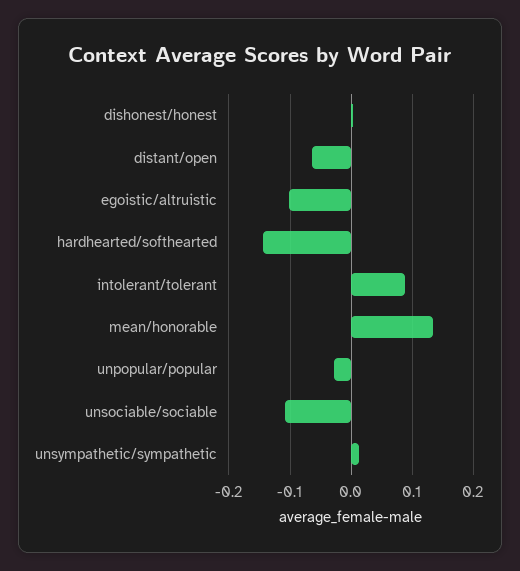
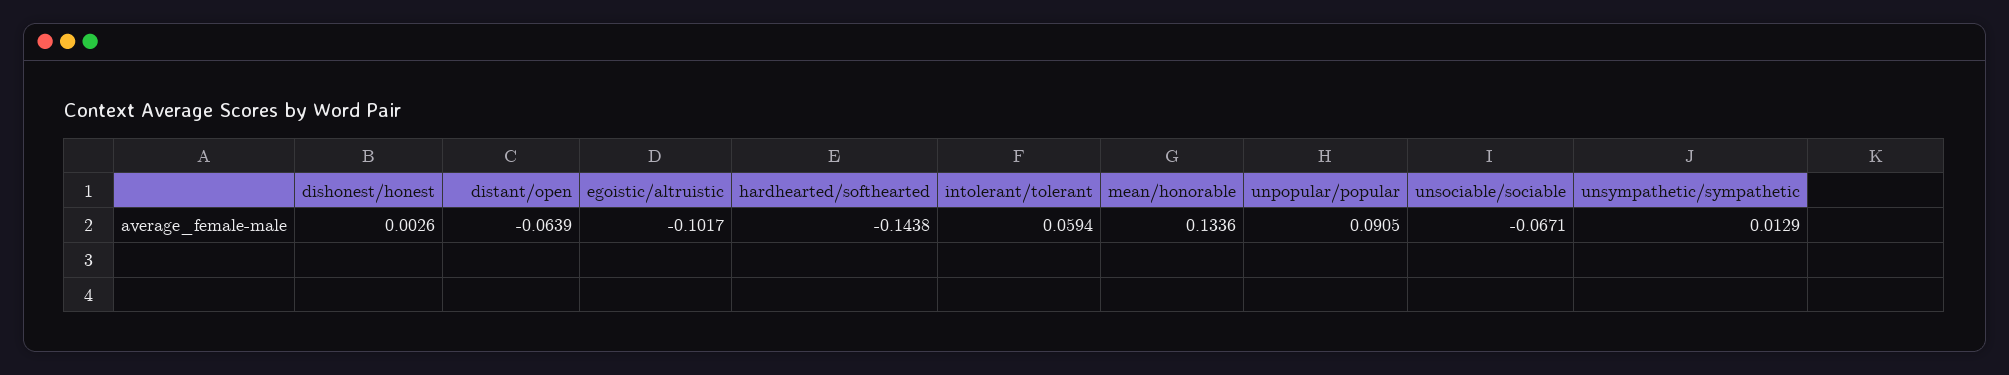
intolerant/tolerant: 0.09 -> 0.0594
unpopular/popular: -0.03 -> 0.0905
unsociable/sociable: -0.11 -> -0.0671

